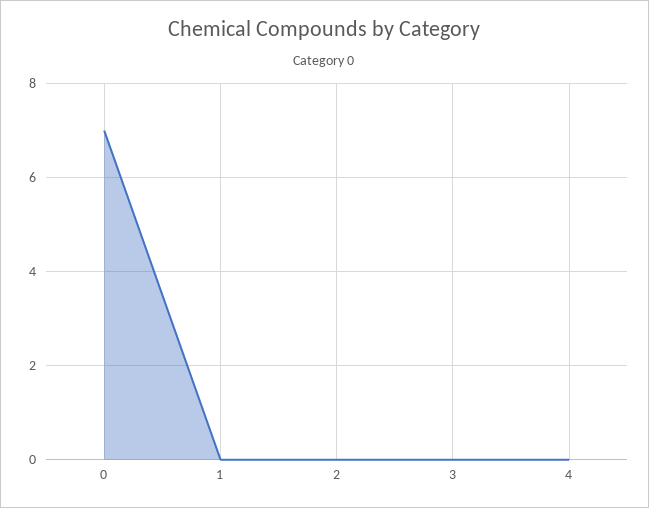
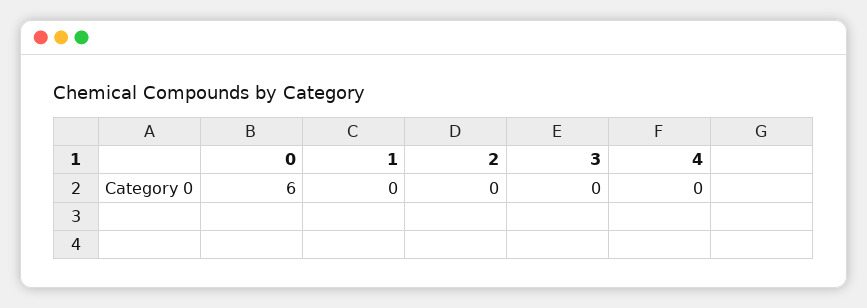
0: 7 -> 6

